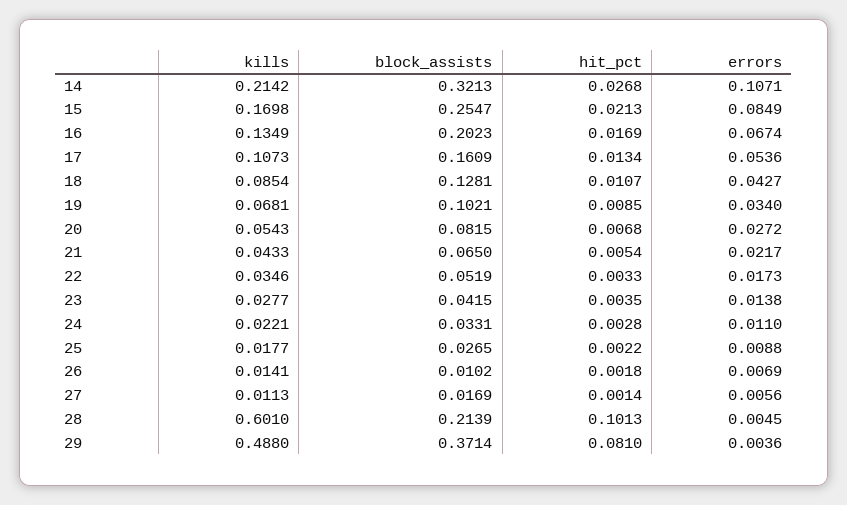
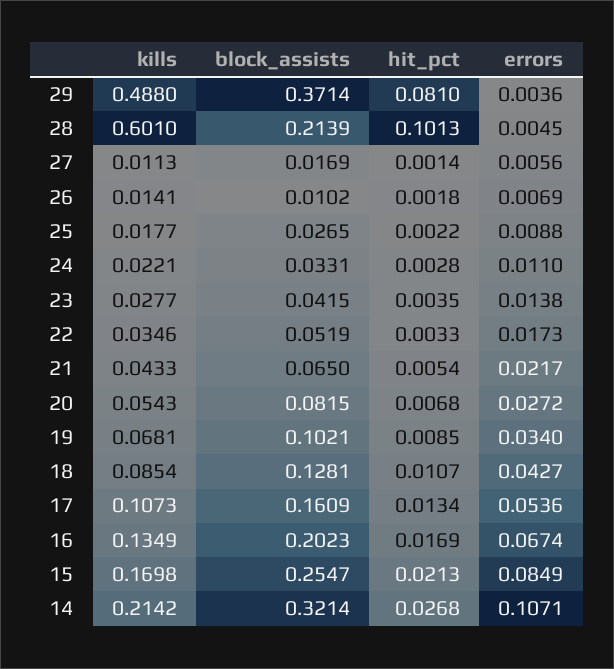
block_assists, 14: 0.3213 -> 0.3214

